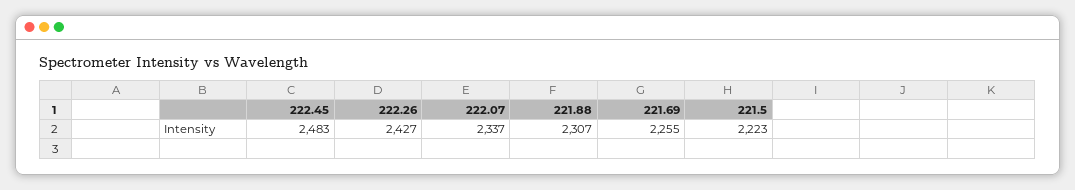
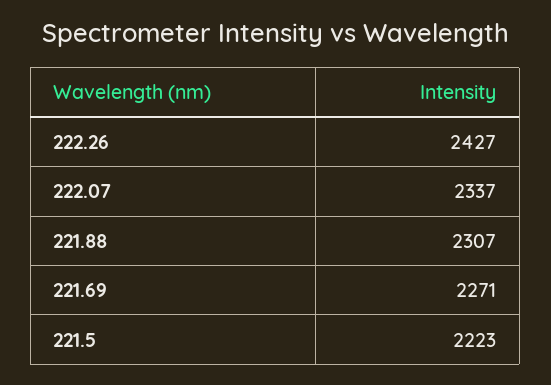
222.45: 2483 -> none
221.69: 2255 -> 2271

